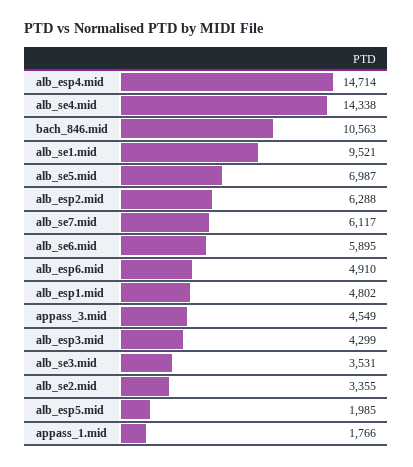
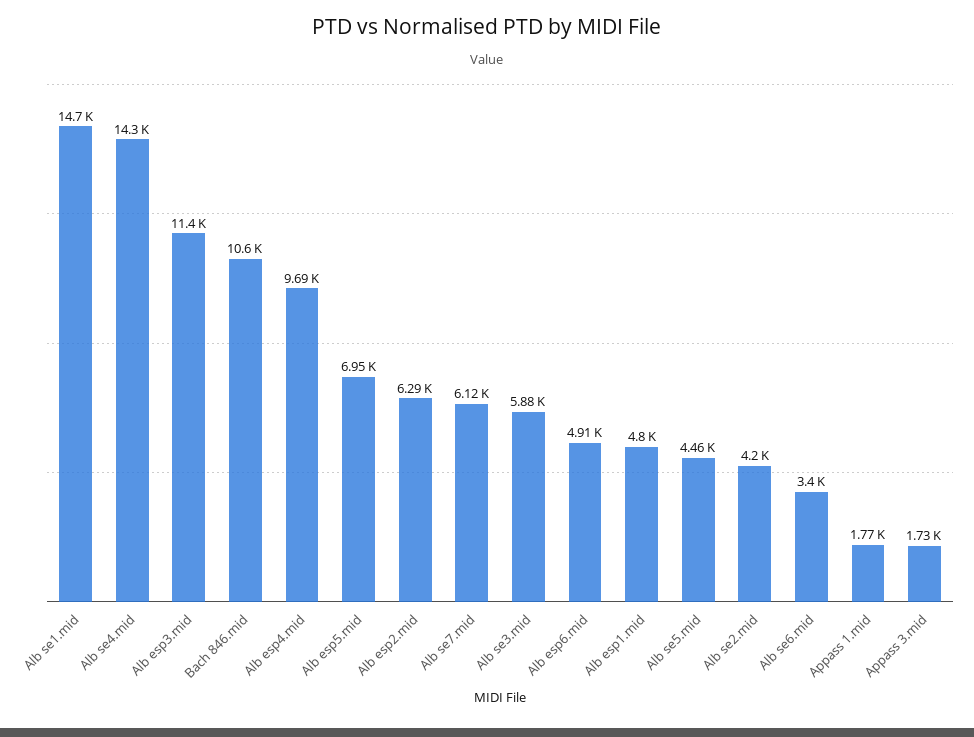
alb_esp4.mid: 14714 -> 9690
alb_se1.mid: 9521 -> 14700
alb_se5.mid: 6987 -> 4460
alb_se6.mid: 5895 -> 3400
appass_3.mid: 4549 -> 1730
alb_esp3.mid: 4299 -> 11400
alb_se3.mid: 3531 -> 5880
alb_se2.mid: 3355 -> 4200
alb_esp5.mid: 1985 -> 6950

